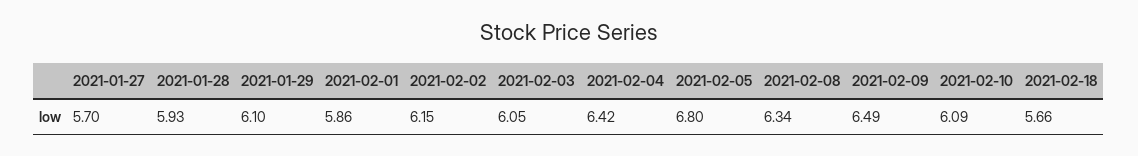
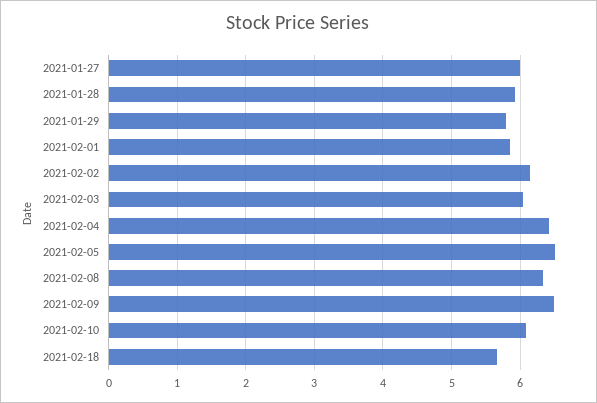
2021-01-27: 5.7 -> 6
2021-01-29: 6.1 -> 5.8
2021-02-05: 6.8 -> 6.5

